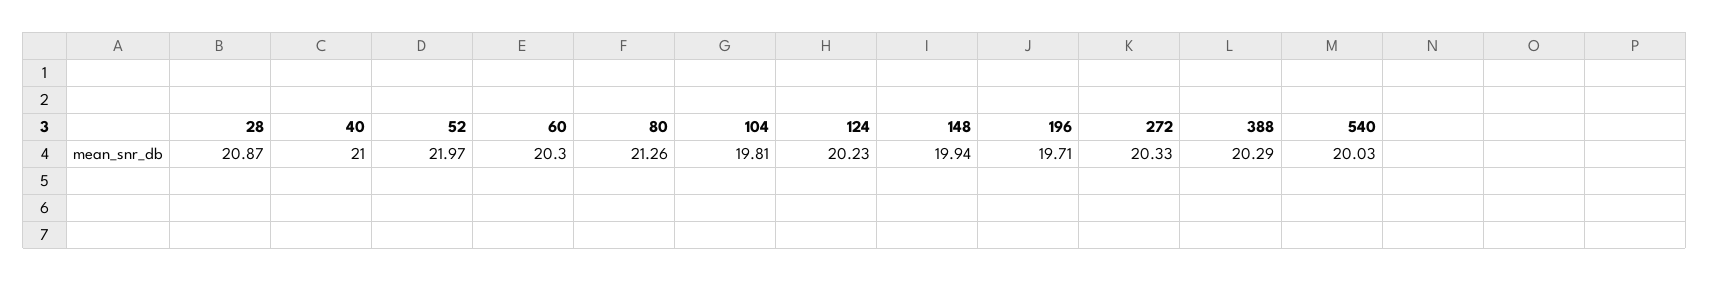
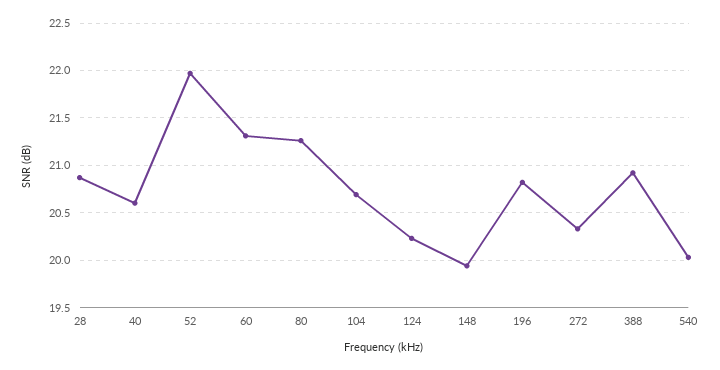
40: 21 -> 20.6
60: 20.3 -> 21.3
104: 19.81 -> 20.7
196: 19.71 -> 20.8
388: 20.29 -> 20.9

